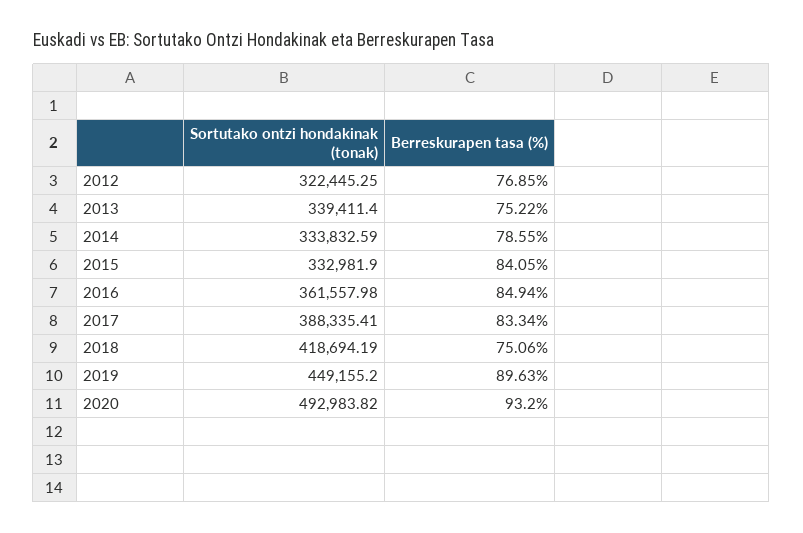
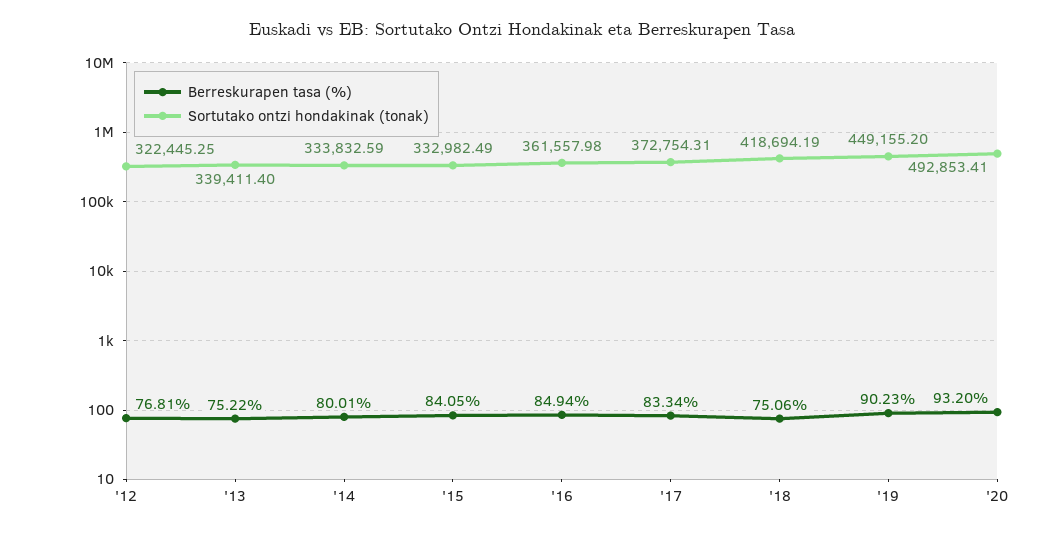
Berreskurapen tasa (%), 2012: 76.85 -> 76.81
Berreskurapen tasa (%), 2014: 78.55 -> 80.01
Sortutako ontzi hondakinak (tonak), 2015: 332981.9 -> 332982.49
Sortutako ontzi hondakinak (tonak), 2017: 388335.41 -> 372754.31
Berreskurapen tasa (%), 2019: 89.63 -> 90.23
Sortutako ontzi hondakinak (tonak), 2020: 492983.82 -> 492853.41

